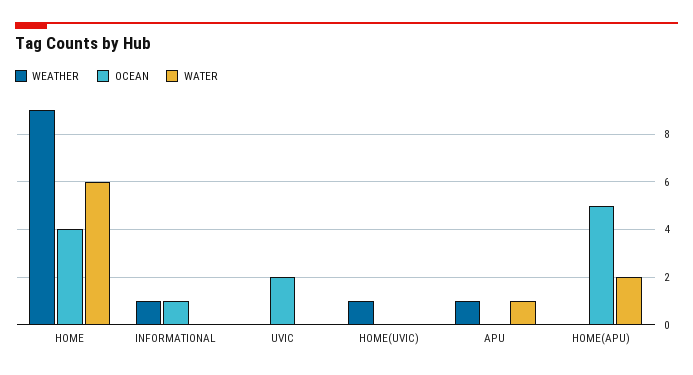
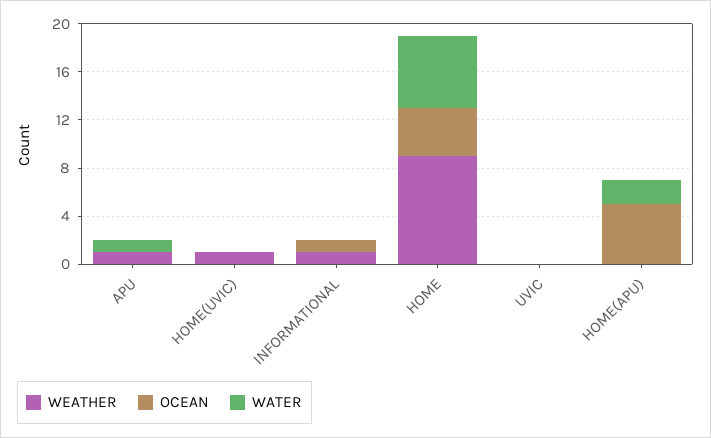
OCEAN, UVIC: 2 -> 0

